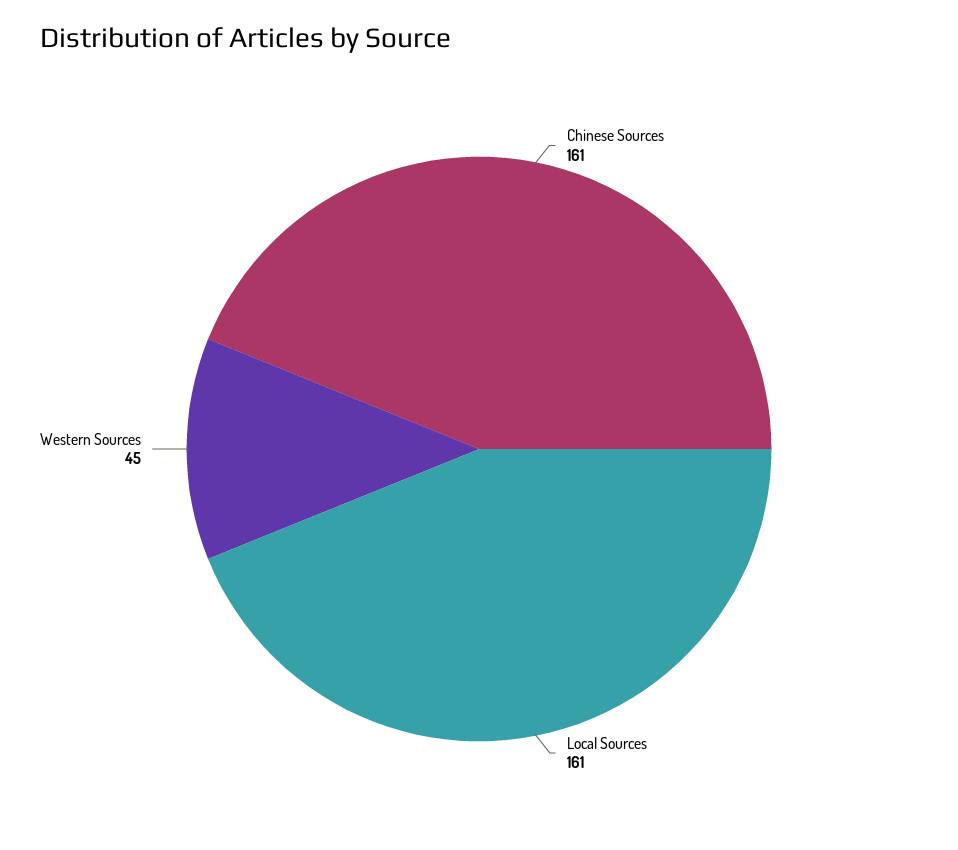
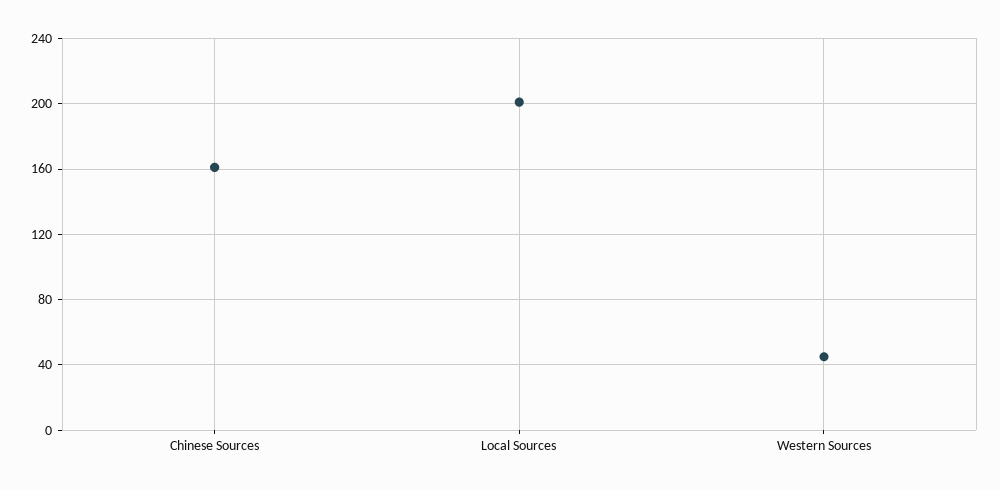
Local Sources: 161 -> 200

